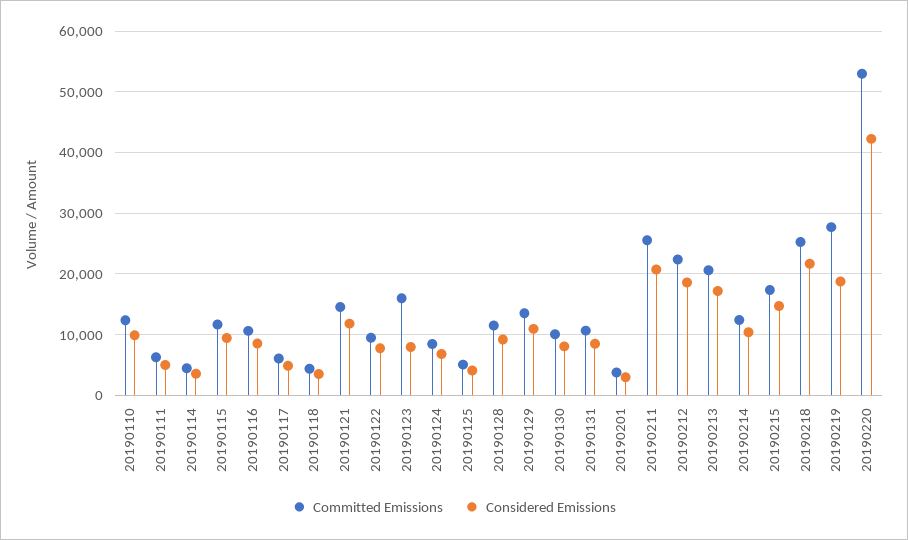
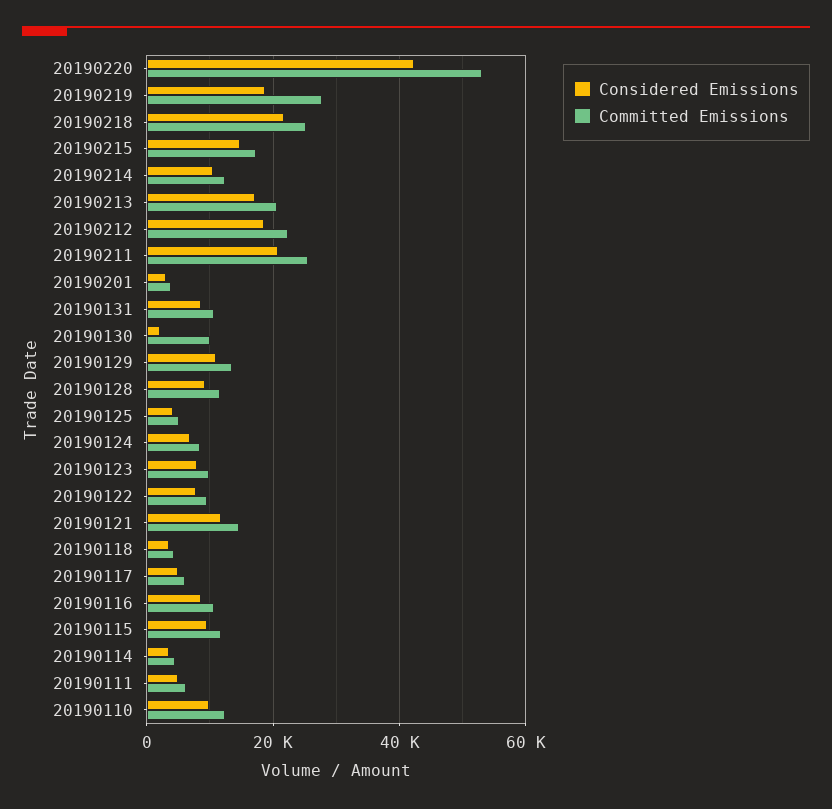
Committed Emissions, 20190123: 16000 -> 10000
Considered Emissions, 20190130: 8000 -> 2000

